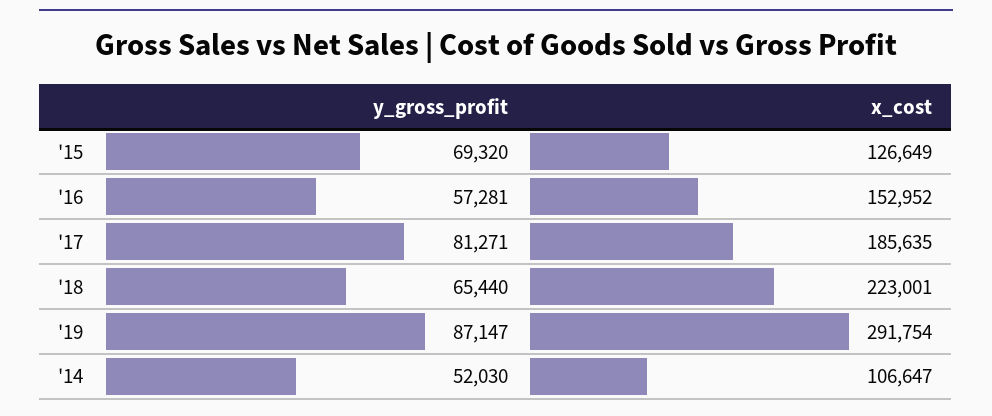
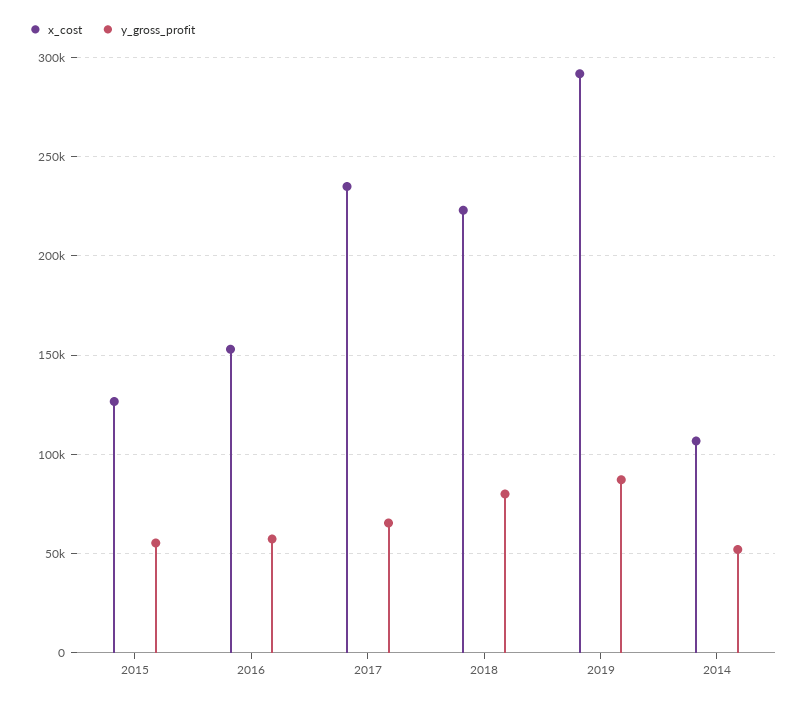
y_gross_profit, '15: 69320 -> 55000
y_gross_profit, '17: 81271 -> 65000
x_cost, '17: 185635 -> 235000
y_gross_profit, '18: 65440 -> 80000

